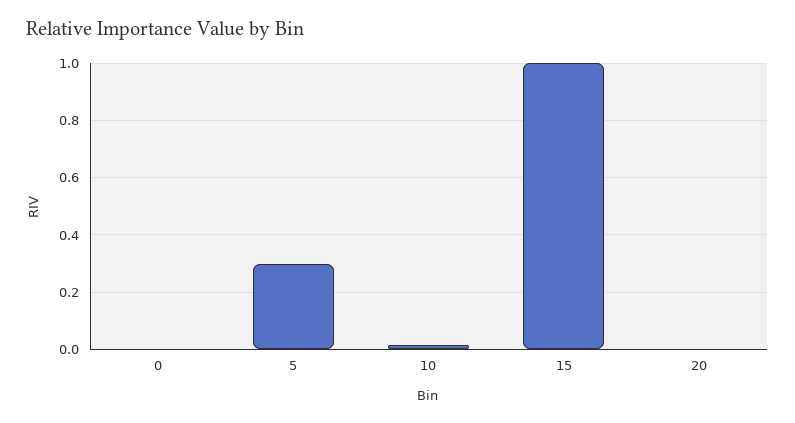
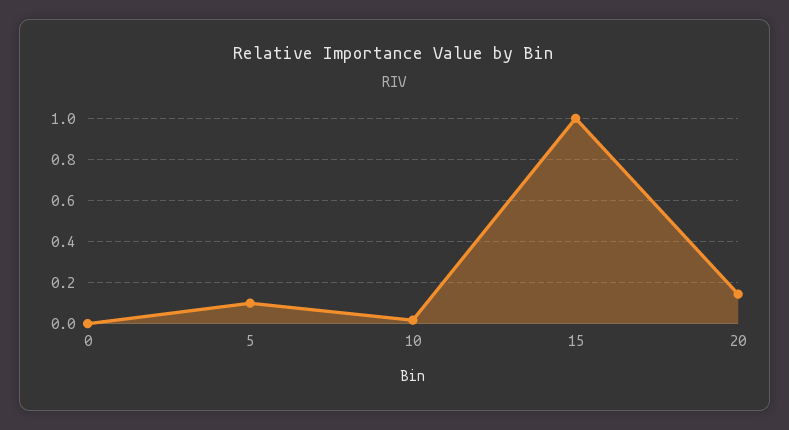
5: 0.3 -> 0.1
20: 0 -> 0.15

